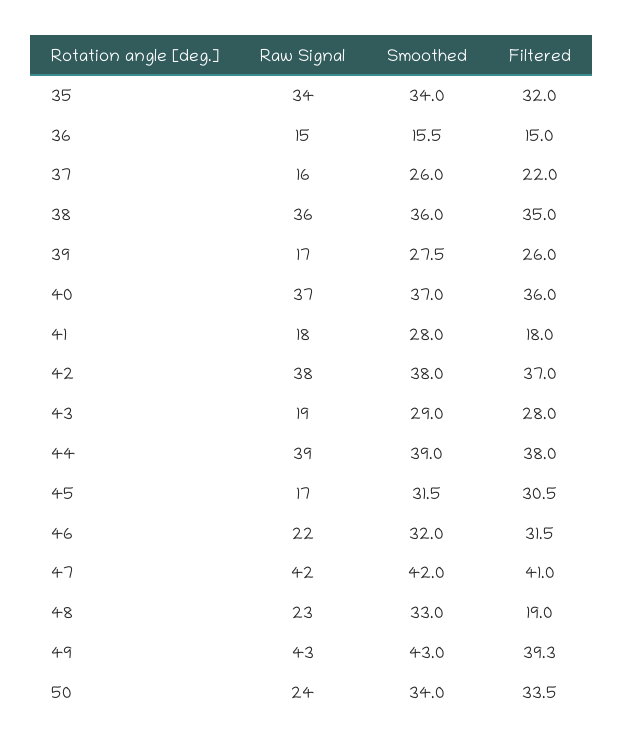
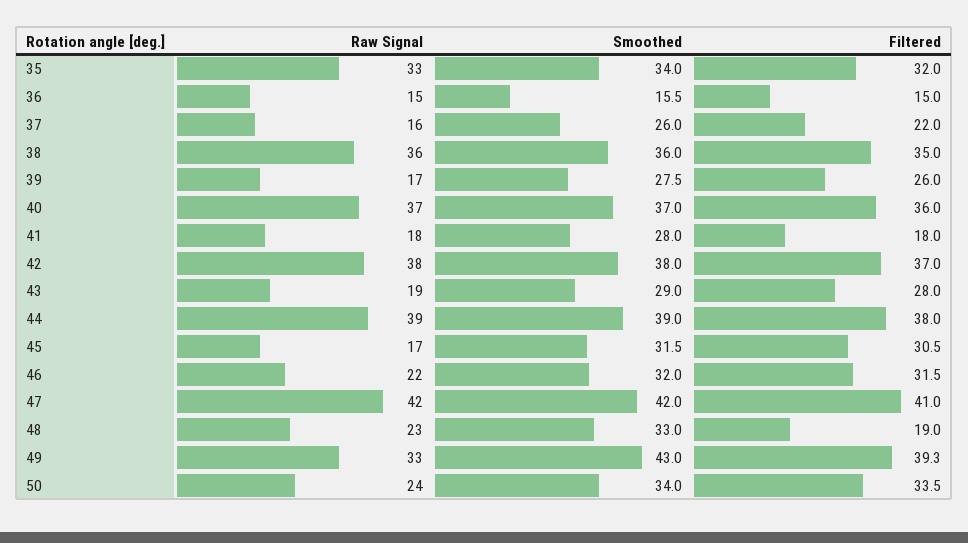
Raw Signal, 35: 34 -> 33
Raw Signal, 49: 43 -> 33

